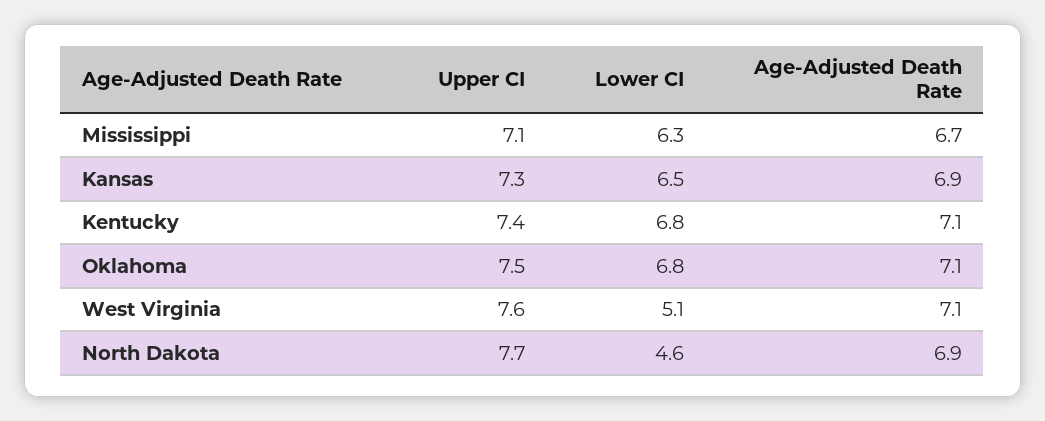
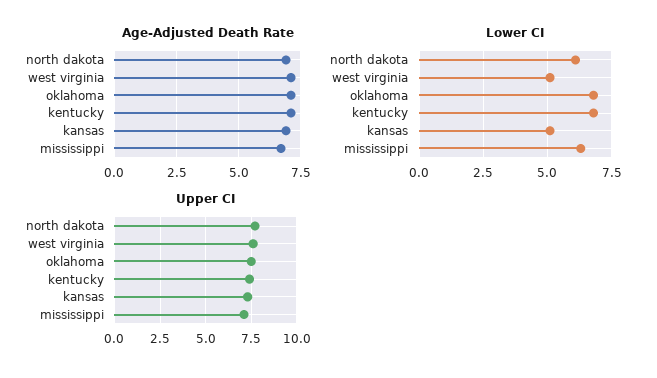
Lower CI, Kansas: 6.5 -> 5
Lower CI, North Dakota: 4.6 -> 6

